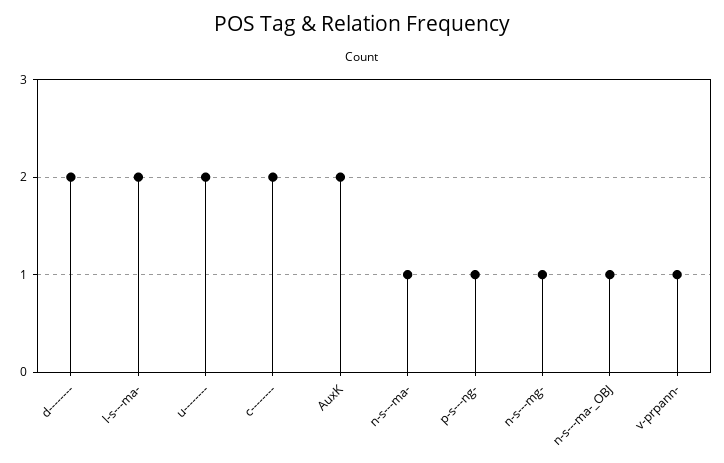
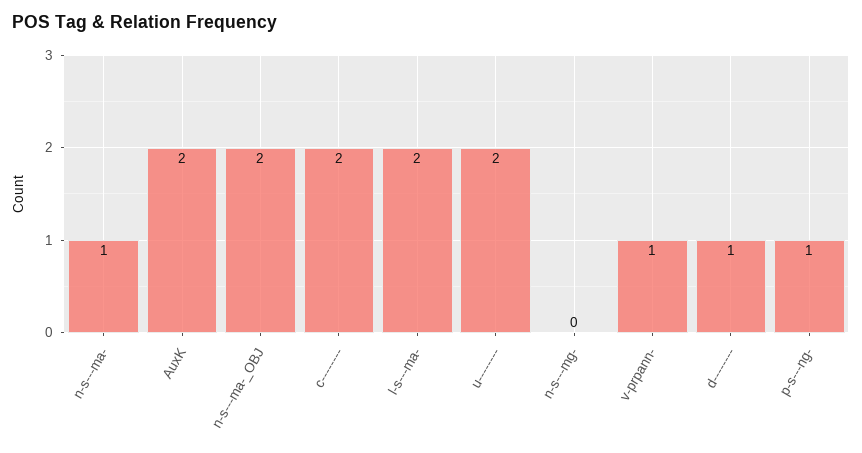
d--------: 2 -> 1
n-s---mg-: 1 -> 0
n-s---ma-_OBJ: 1 -> 2

